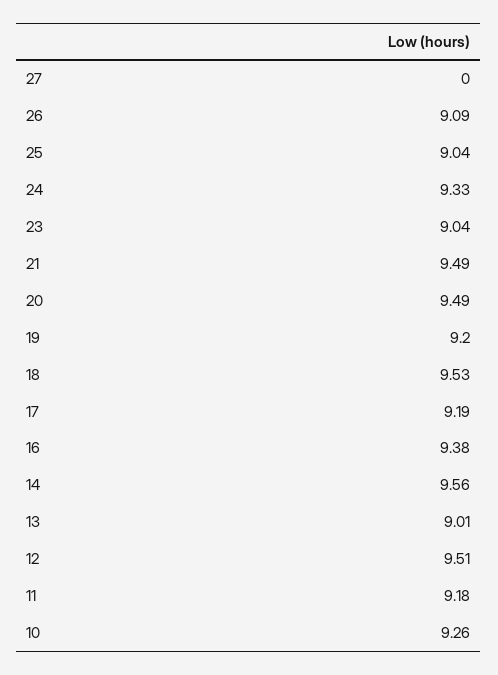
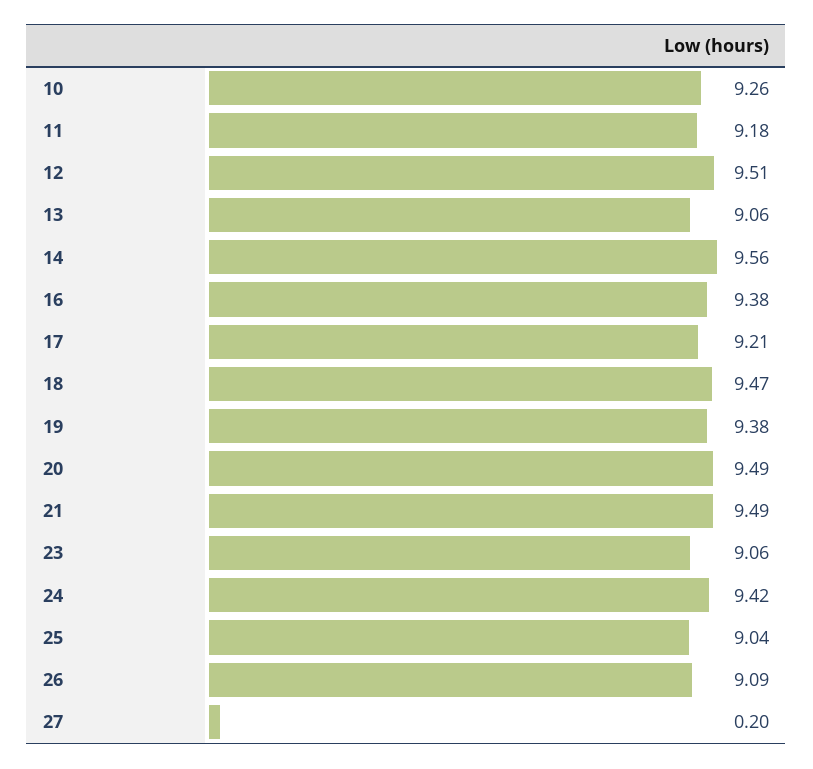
27: 0 -> 0.2
24: 9.33 -> 9.42
23: 9.04 -> 9.06
19: 9.2 -> 9.38
18: 9.53 -> 9.47
17: 9.19 -> 9.21
13: 9.01 -> 9.06

